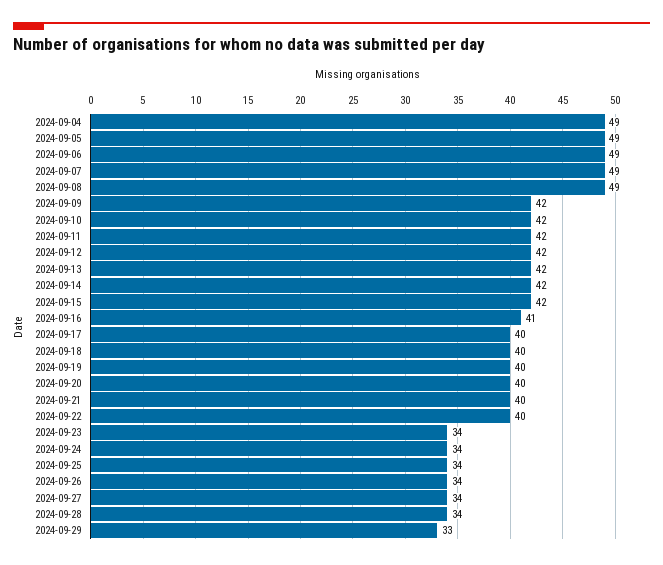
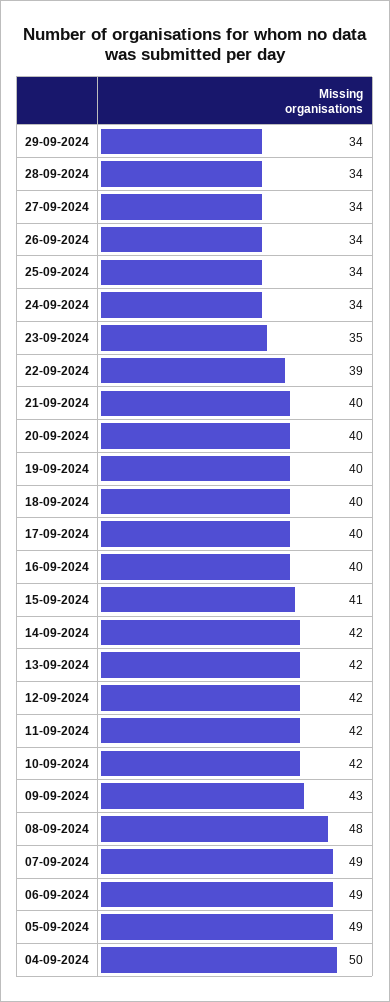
2024-09-04: 49 -> 50
2024-09-08: 49 -> 48
2024-09-09: 42 -> 43
2024-09-15: 42 -> 41
2024-09-16: 41 -> 40
2024-09-22: 40 -> 39
2024-09-23: 34 -> 35
2024-09-29: 33 -> 34

